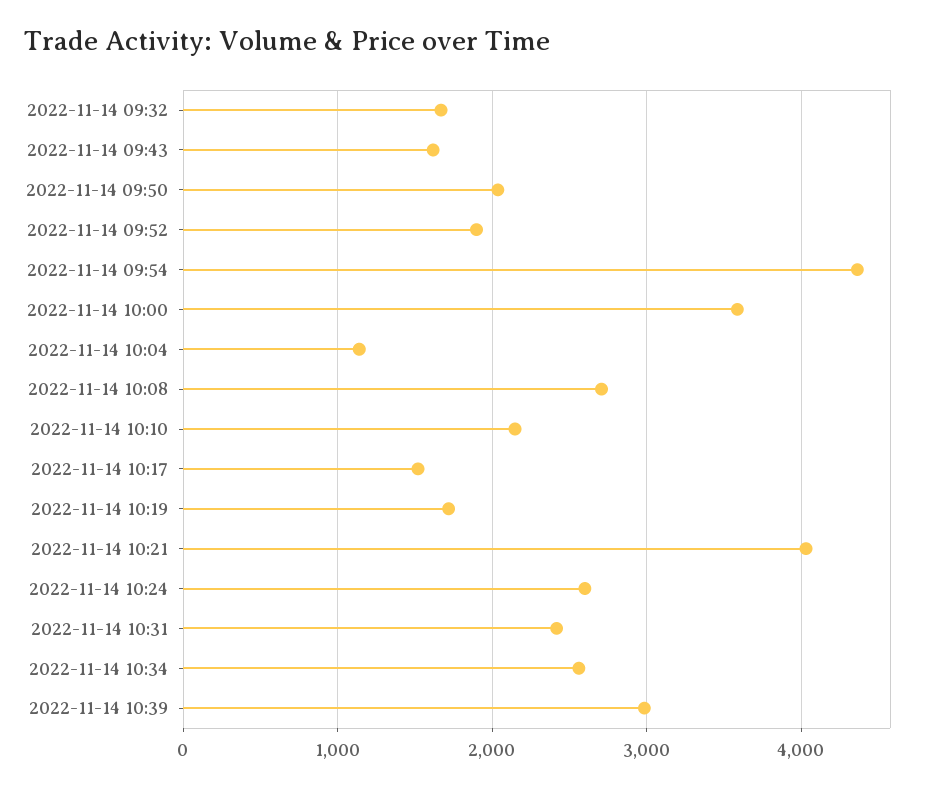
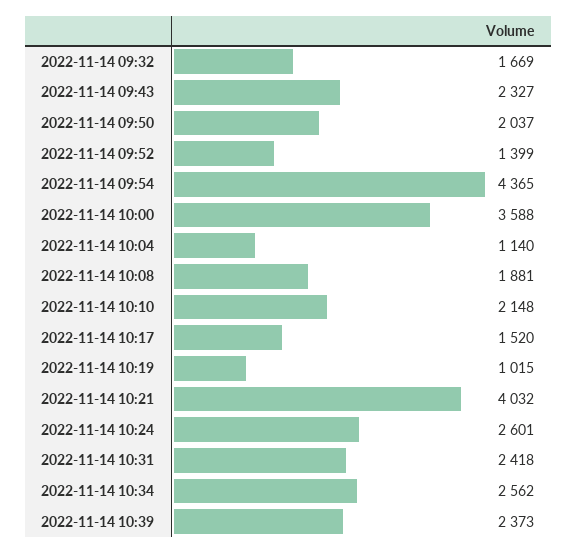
2022-11-14 09:43: 1600 -> 2327
2022-11-14 09:52: 1900 -> 1399
2022-11-14 10:08: 2700 -> 1881
2022-11-14 10:19: 1700 -> 1015
2022-11-14 10:39: 3000 -> 2373

